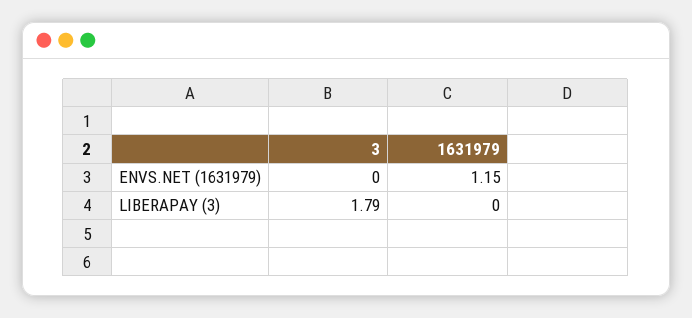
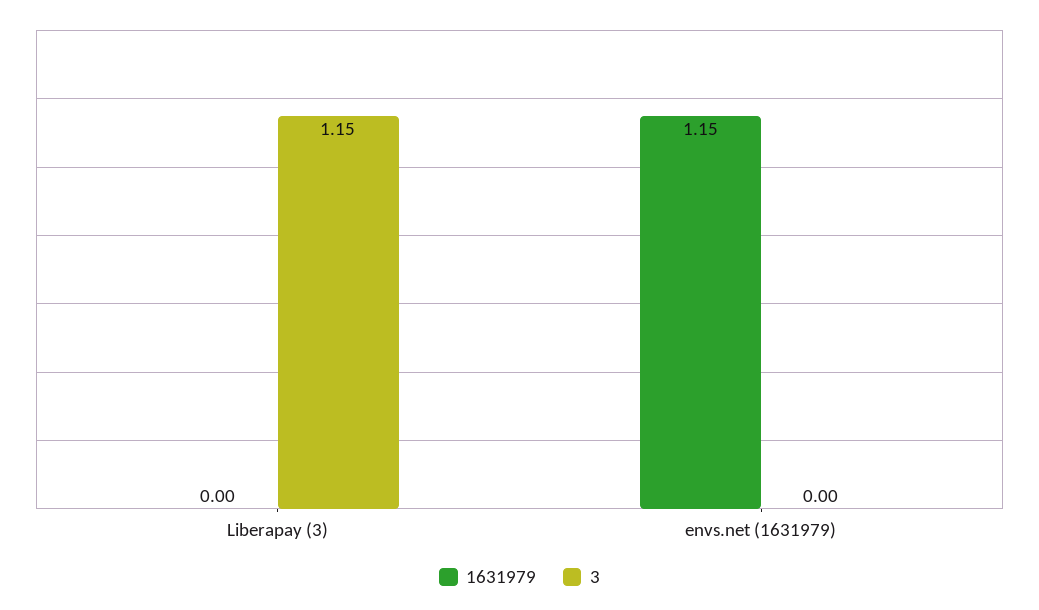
3, LIBERAPAY (3): 1.79 -> 1.15

